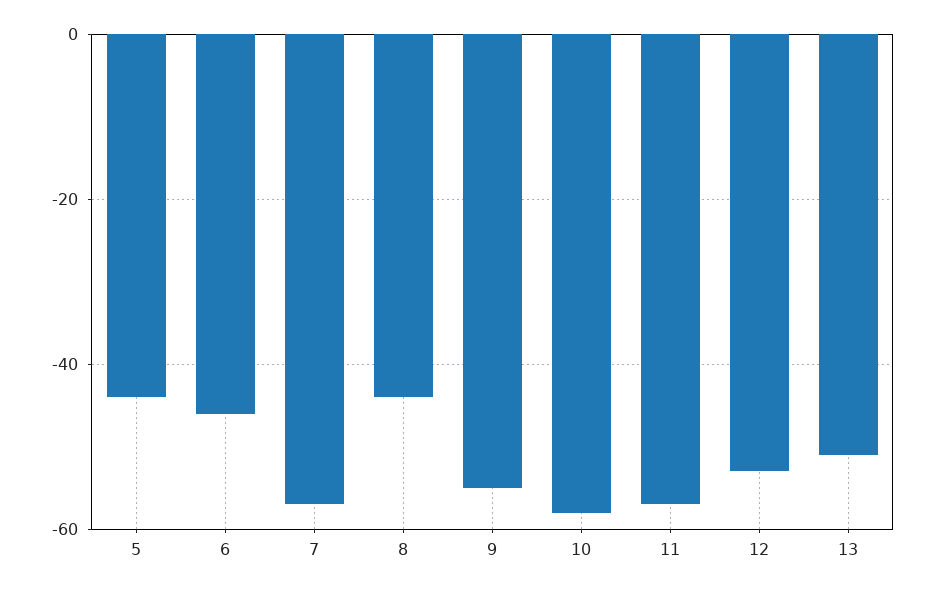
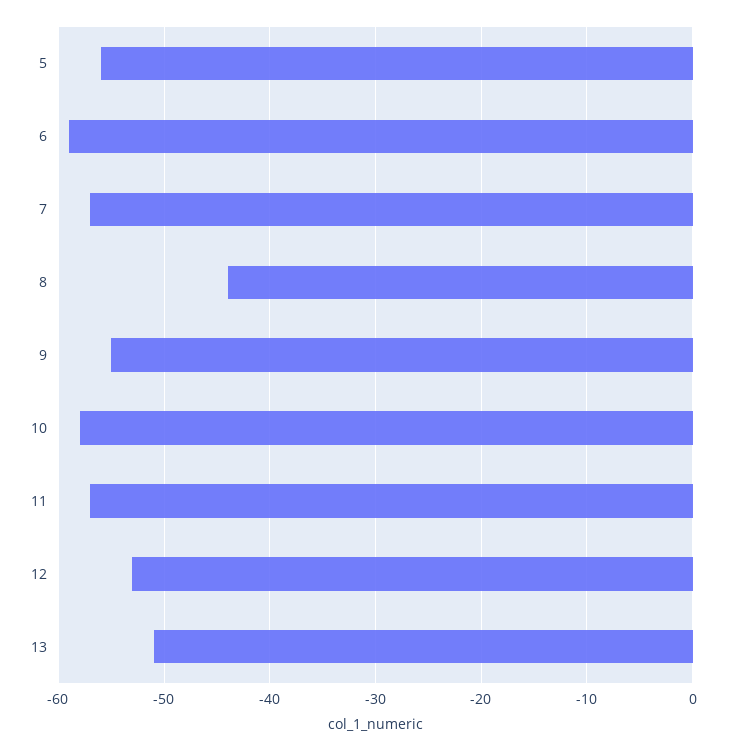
5: -45 -> -56
6: -45 -> -59

